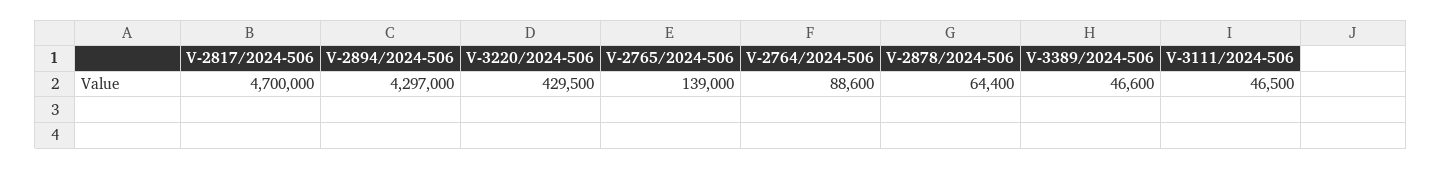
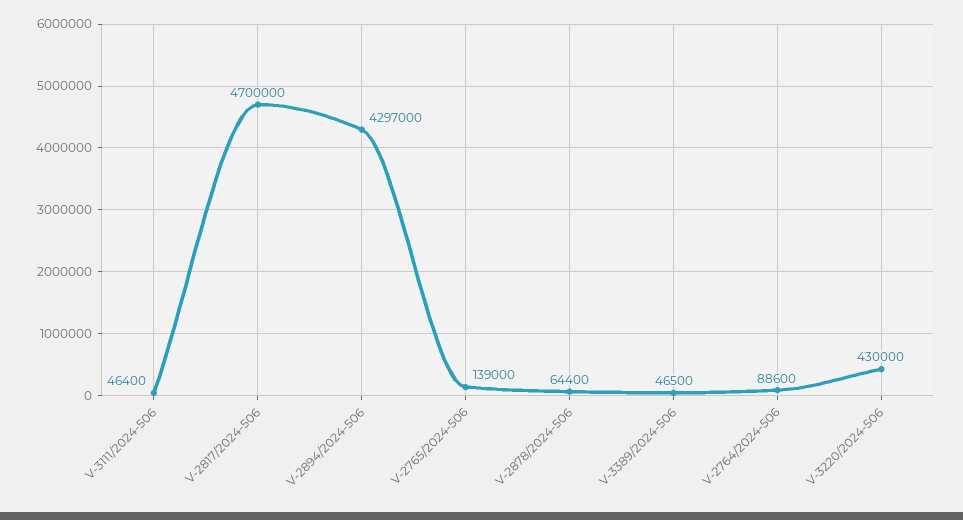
V-3220/2024-506: 429500 -> 430000
V-3389/2024-506: 46600 -> 46500
V-3111/2024-506: 46500 -> 46400

